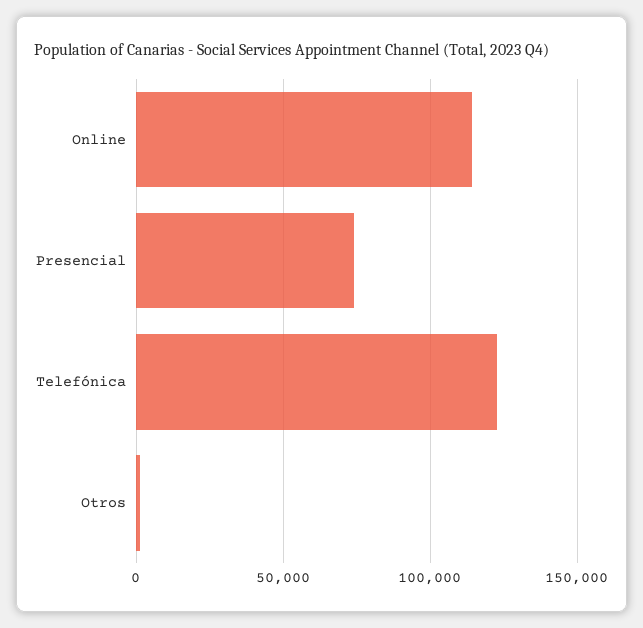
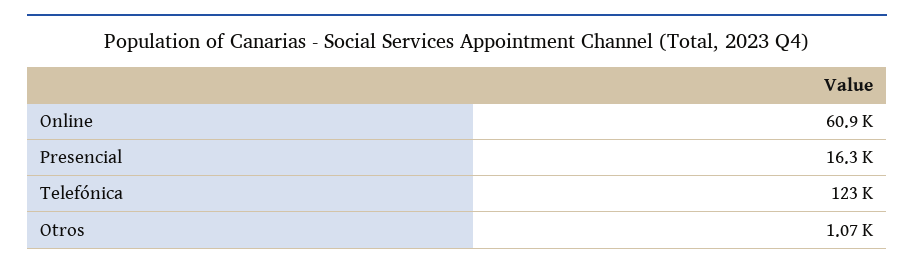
Online: 115000 -> 60900
Presencial: 75000 -> 16300

